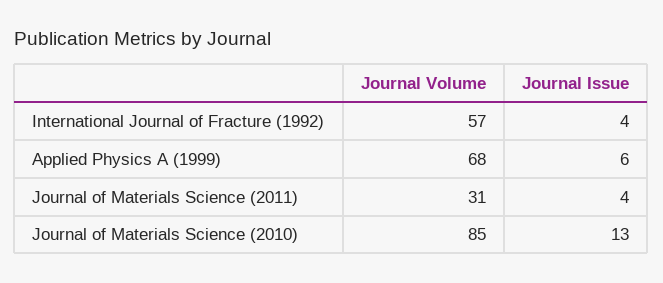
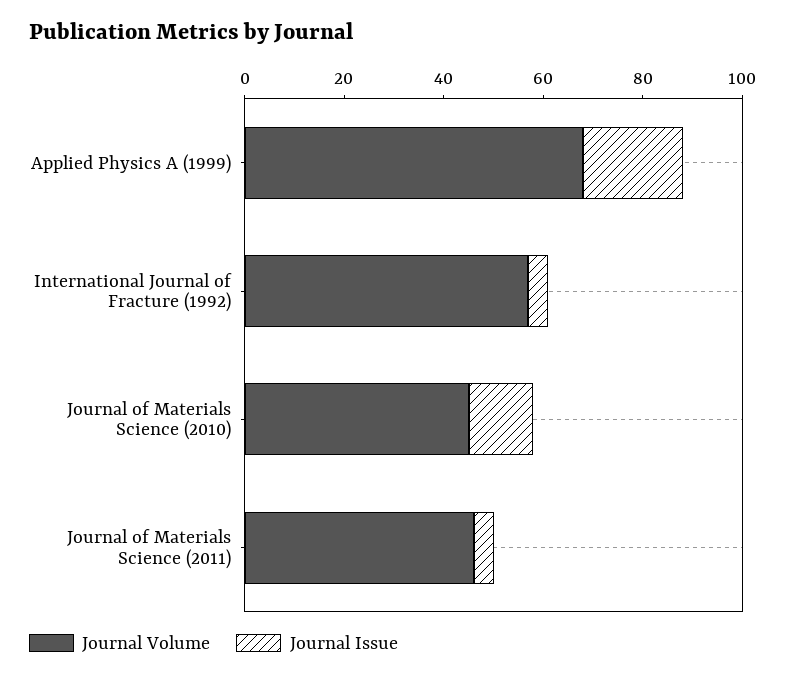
Journal Issue, Applied Physics A (1999): 6 -> 20
Journal Volume, Journal of Materials Science (2011): 31 -> 45
Journal Volume, Journal of Materials Science (2010): 85 -> 45

